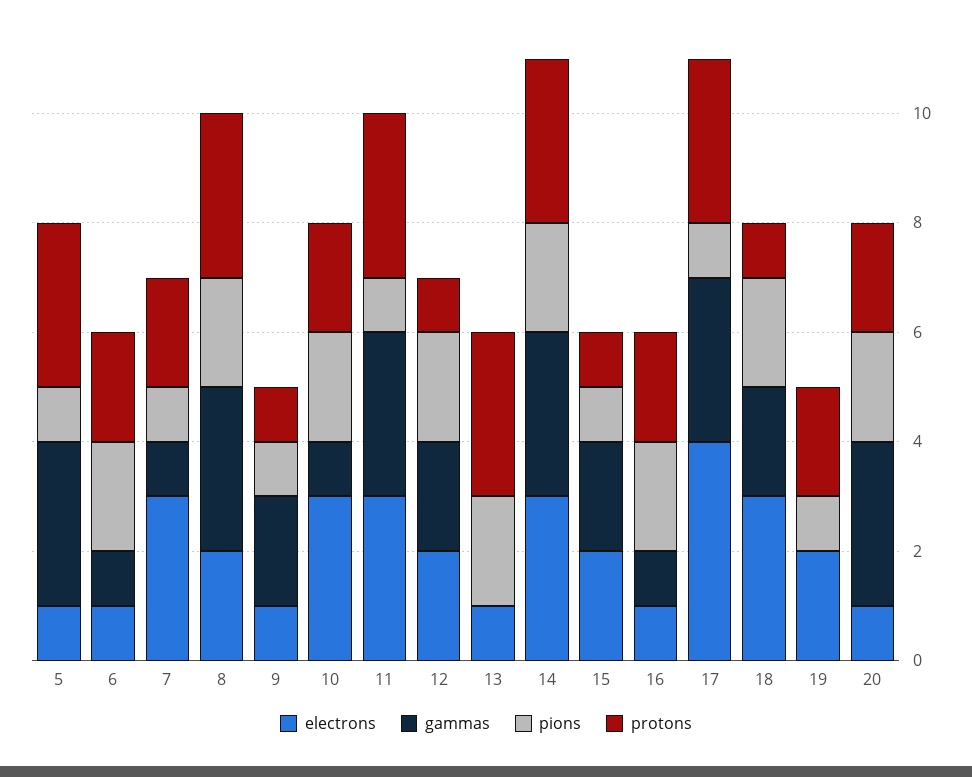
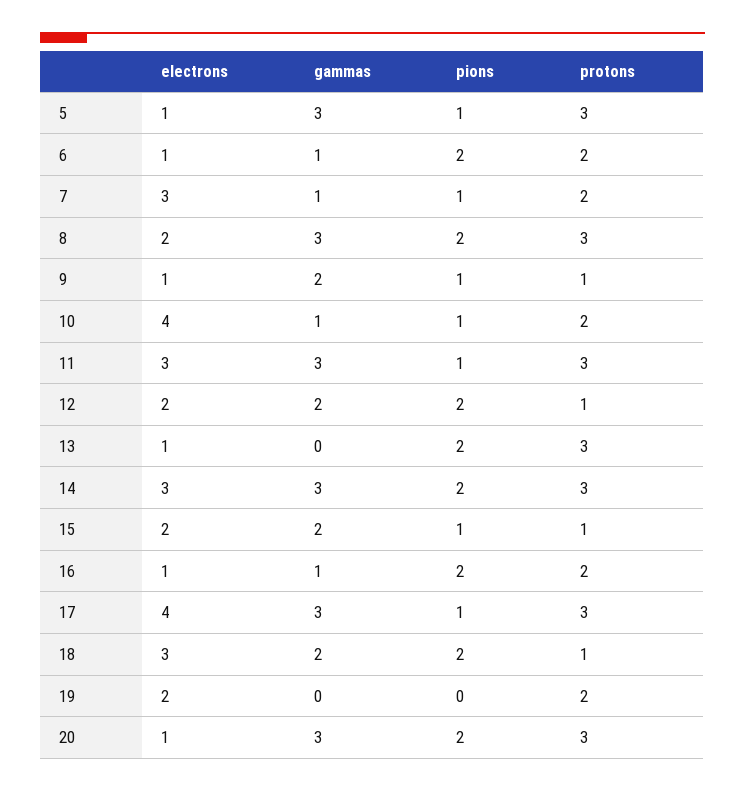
electrons, 10: 3 -> 4
pions, 10: 2 -> 1
pions, 19: 1 -> 0
protons, 20: 2 -> 3

